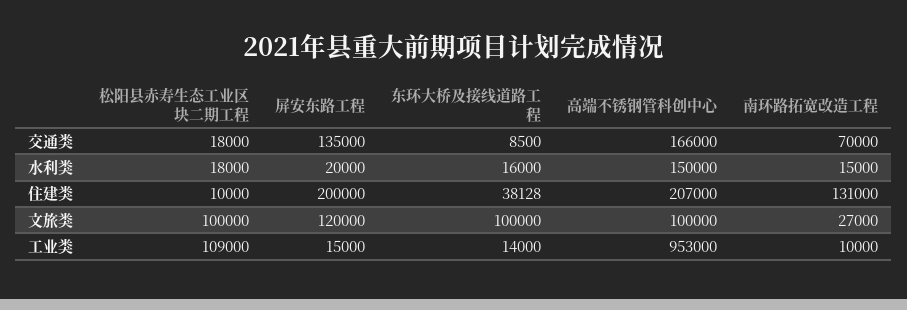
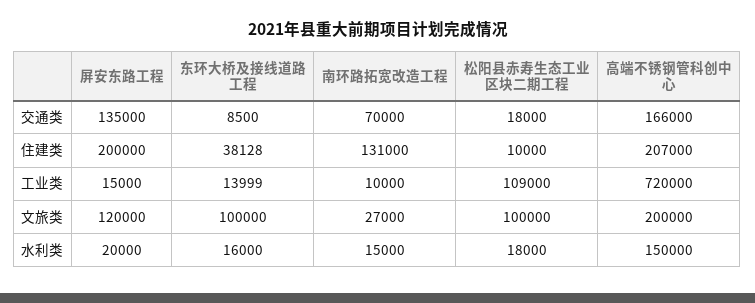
高端不锈钢管科创中心, 文旅类: 100000 -> 200000
东环大桥及接线道路工程, 工业类: 14000 -> 13999
高端不锈钢管科创中心, 工业类: 953000 -> 720000

